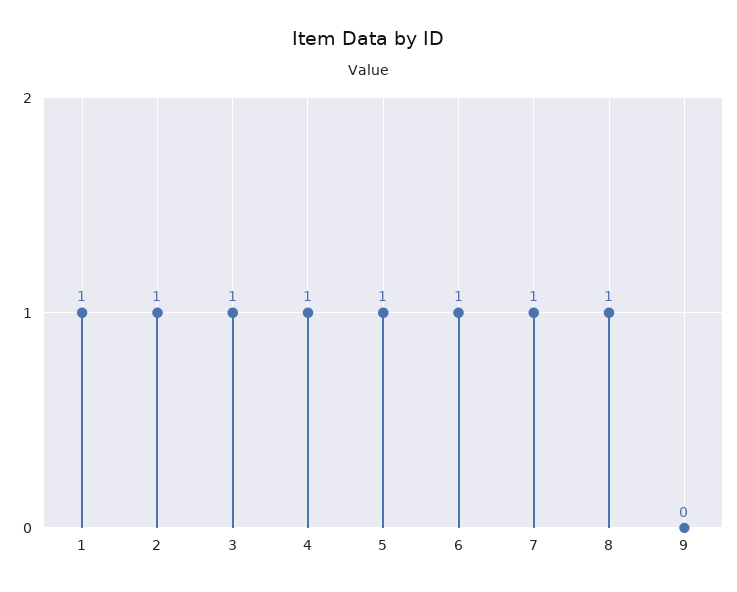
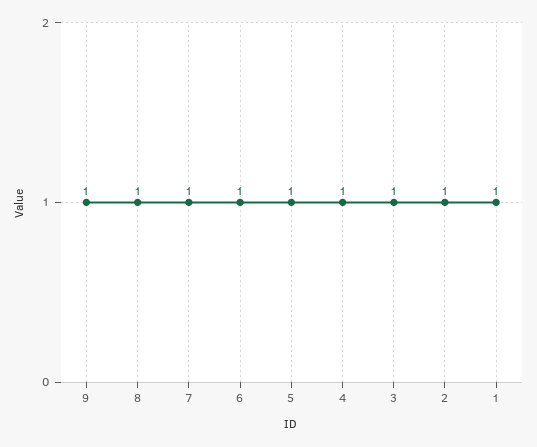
9: 0 -> 1

